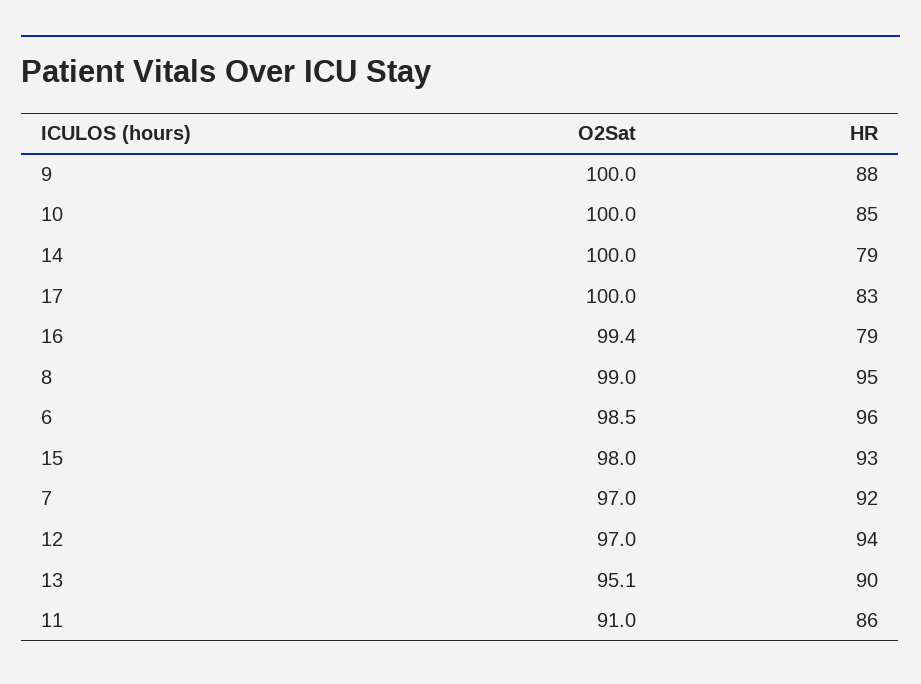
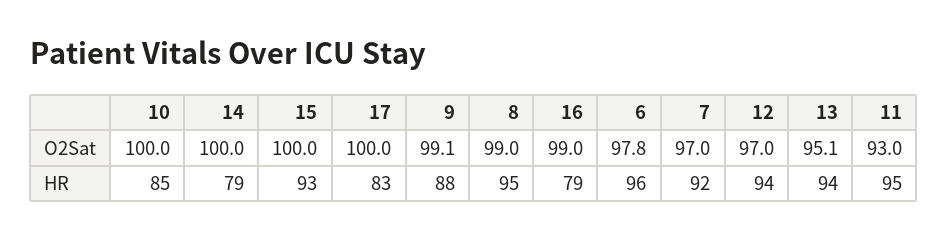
O2Sat, 9: 100 -> 99.1
O2Sat, 16: 99.4 -> 99
O2Sat, 6: 98.5 -> 97.8
O2Sat, 15: 98 -> 100
HR, 13: 90 -> 94
O2Sat, 11: 91 -> 93
HR, 11: 86 -> 95

